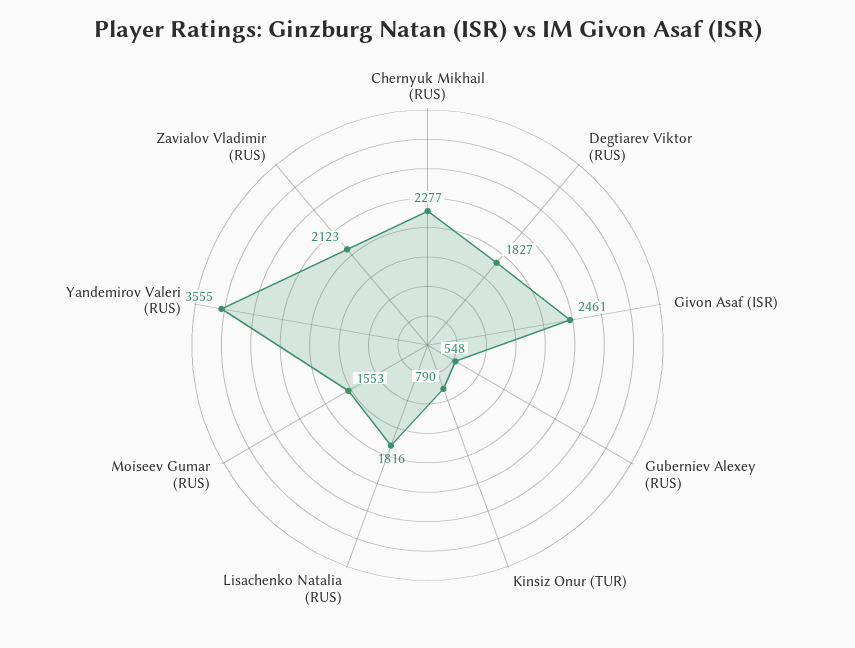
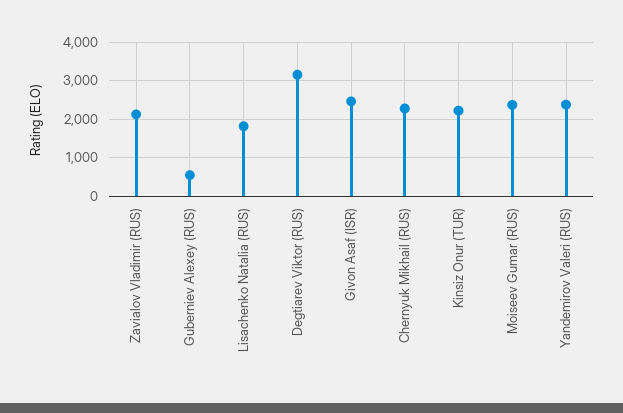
Degtiarev Viktor (RUS): 1827 -> 3200
Kinsiz Onur (TUR): 790 -> 2200
Moiseev Gumar (RUS): 1553 -> 2400
Yandemirov Valeri (RUS): 3555 -> 2400

